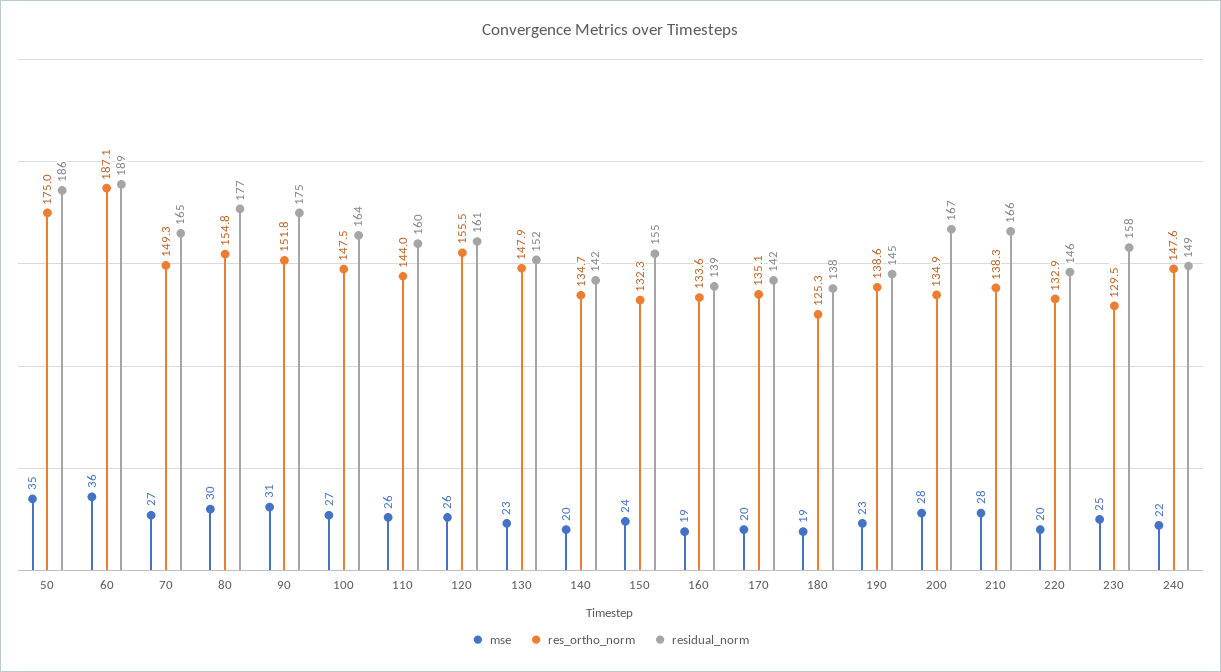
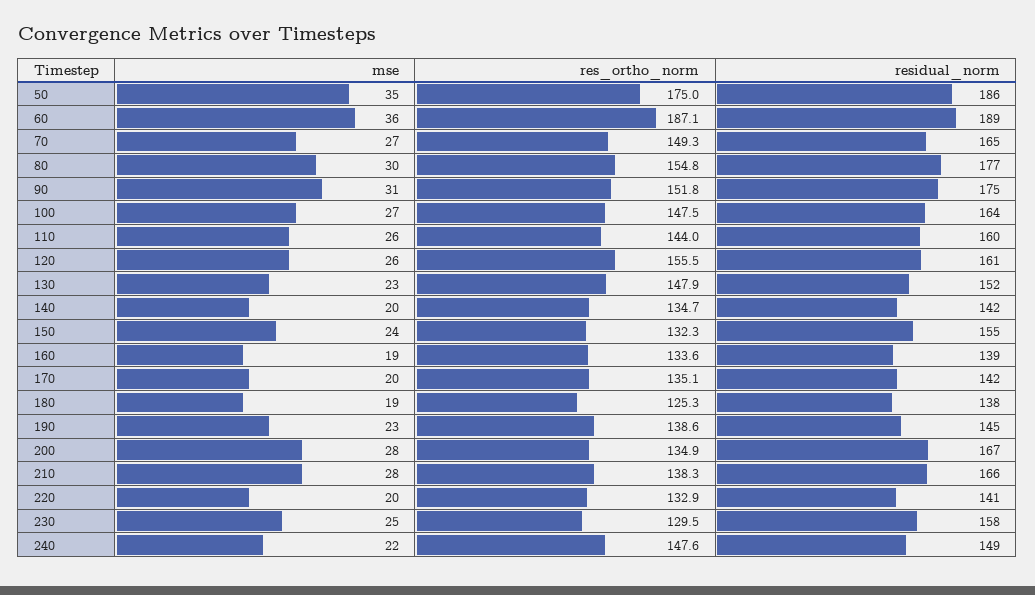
residual_norm, 220: 146 -> 141

